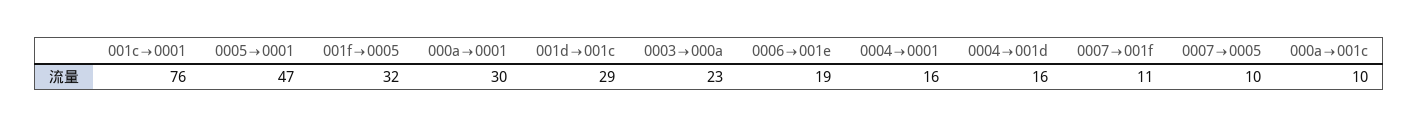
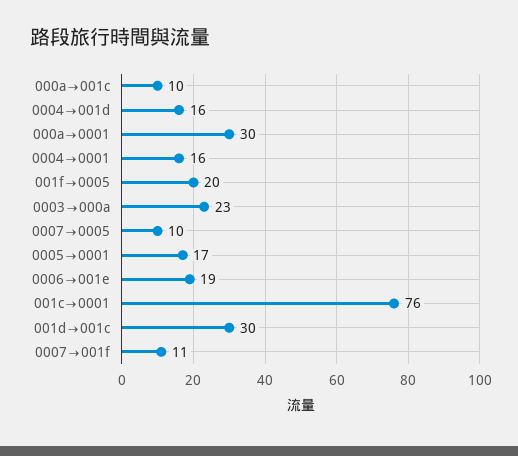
0005→0001: 47 -> 17
001f→0005: 32 -> 20
001d→001c: 29 -> 30

